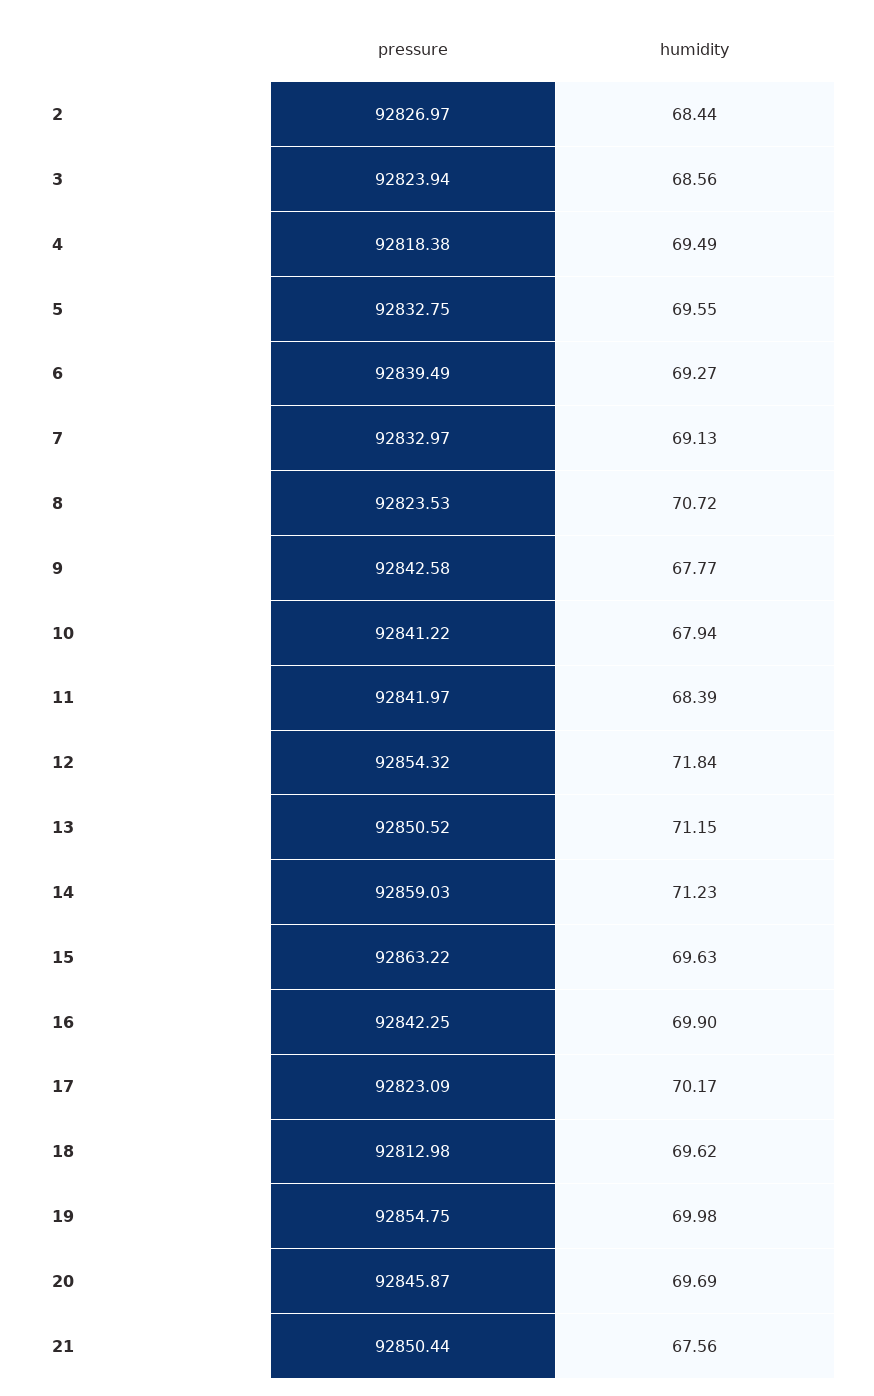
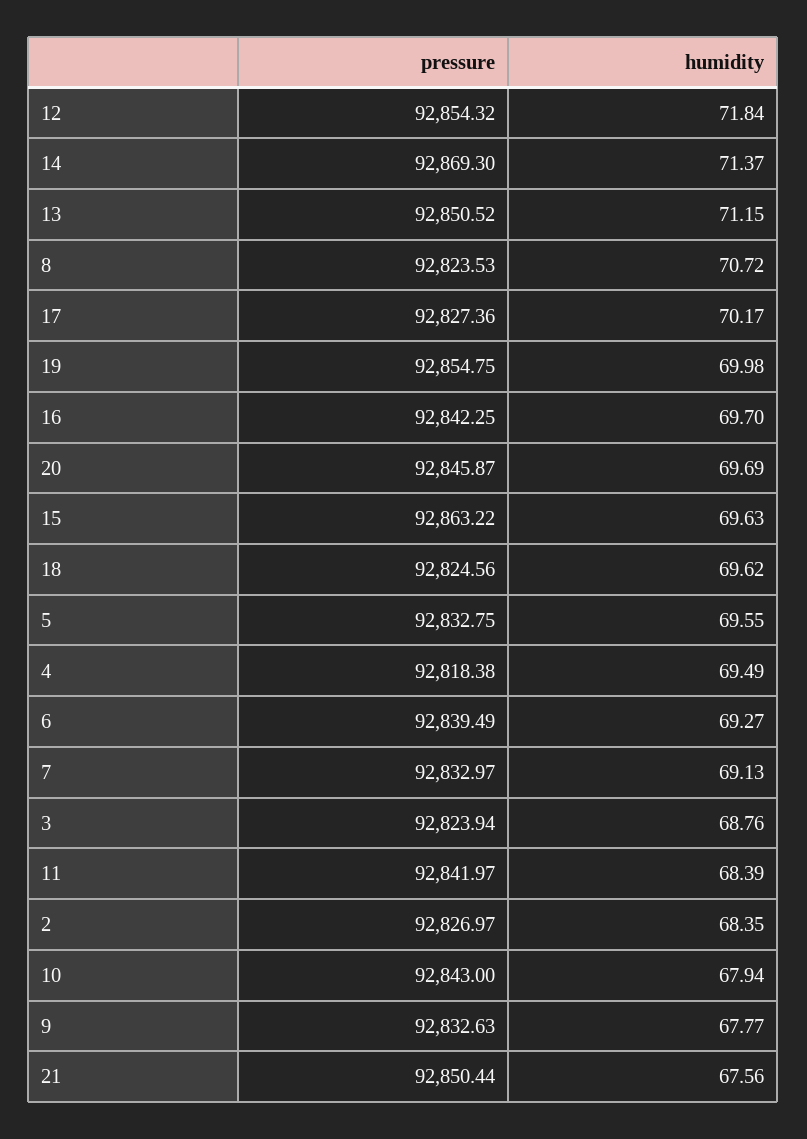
humidity, 2: 68.44 -> 68.35
humidity, 3: 68.56 -> 68.76
pressure, 9: 92842.58 -> 92832.63
pressure, 10: 92841.22 -> 92843
pressure, 14: 92859.03 -> 92869.3
humidity, 14: 71.23 -> 71.37
humidity, 16: 69.9 -> 69.7
pressure, 17: 92823.09 -> 92827.36
pressure, 18: 92812.98 -> 92824.56

